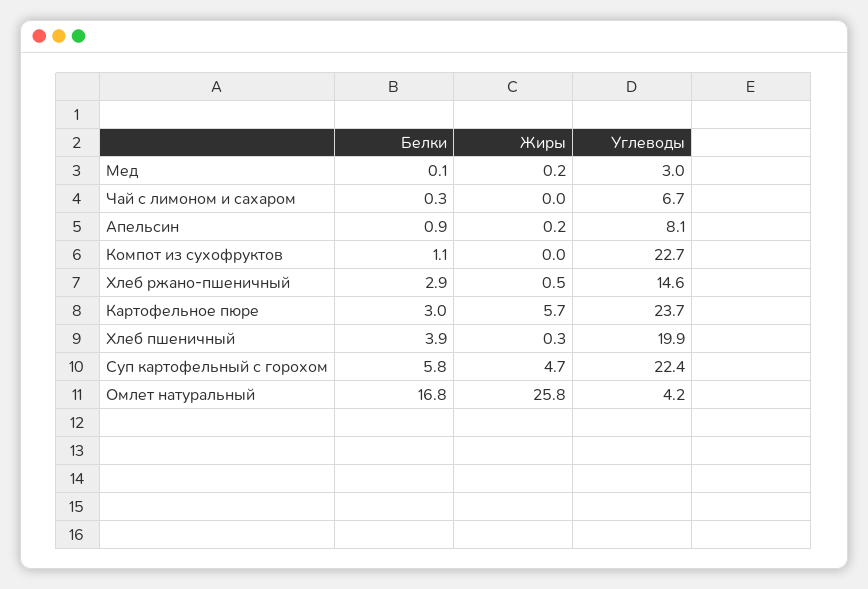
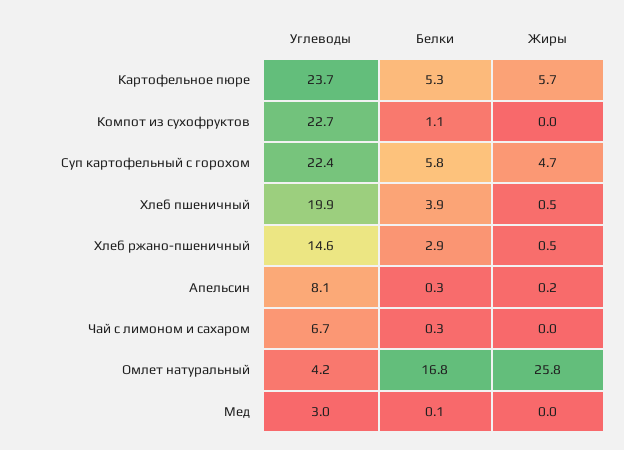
Жиры, Мед: 0.2 -> 0
Белки, Апельсин: 0.9 -> 0.3
Белки, Картофельное пюре: 3 -> 5.3
Жиры, Хлеб пшеничный: 0.3 -> 0.5

